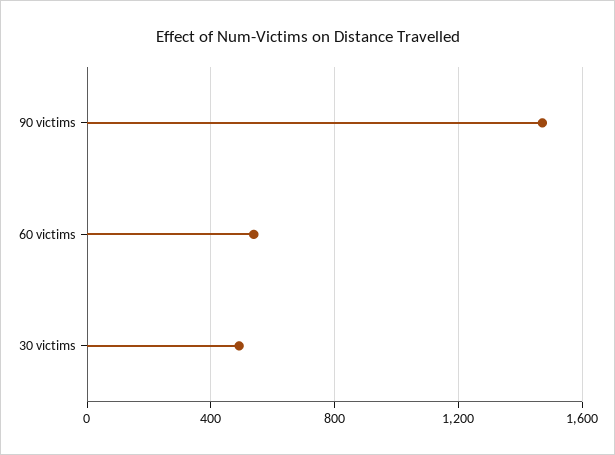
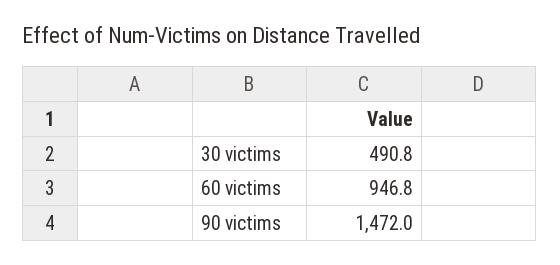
60 victims: 550 -> 946.8

